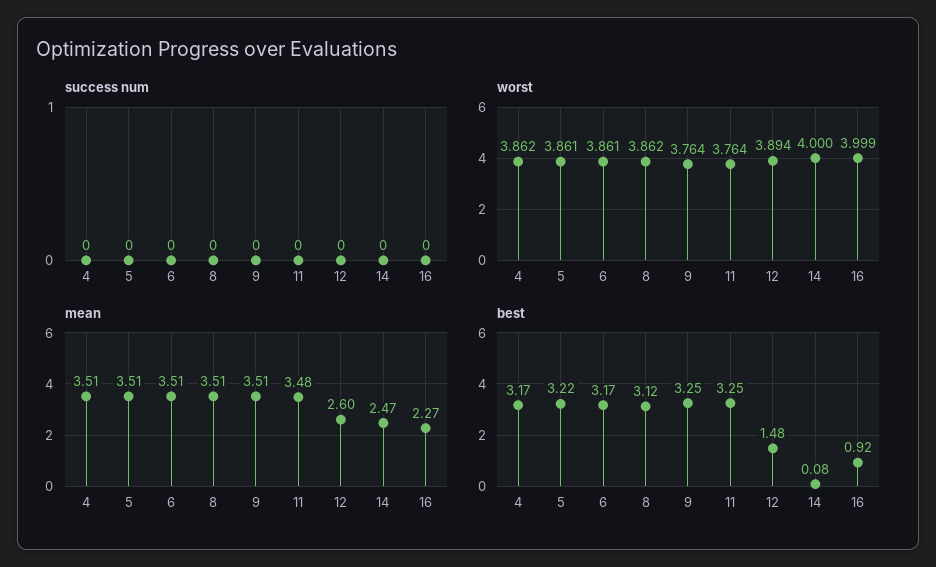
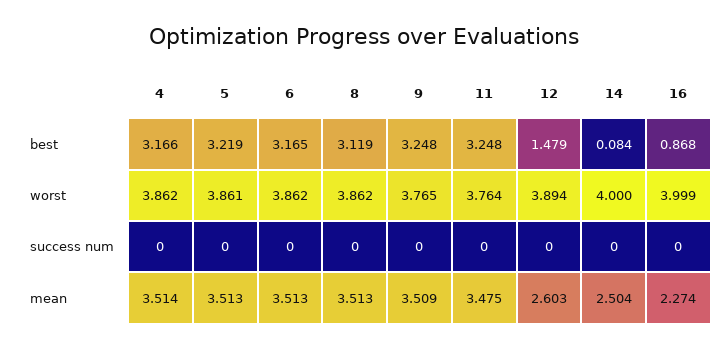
worst, 6: 3.861 -> 3.862
worst, 9: 3.764 -> 3.765
mean, 14: 2.47 -> 2.504
best, 16: 0.92 -> 0.868

